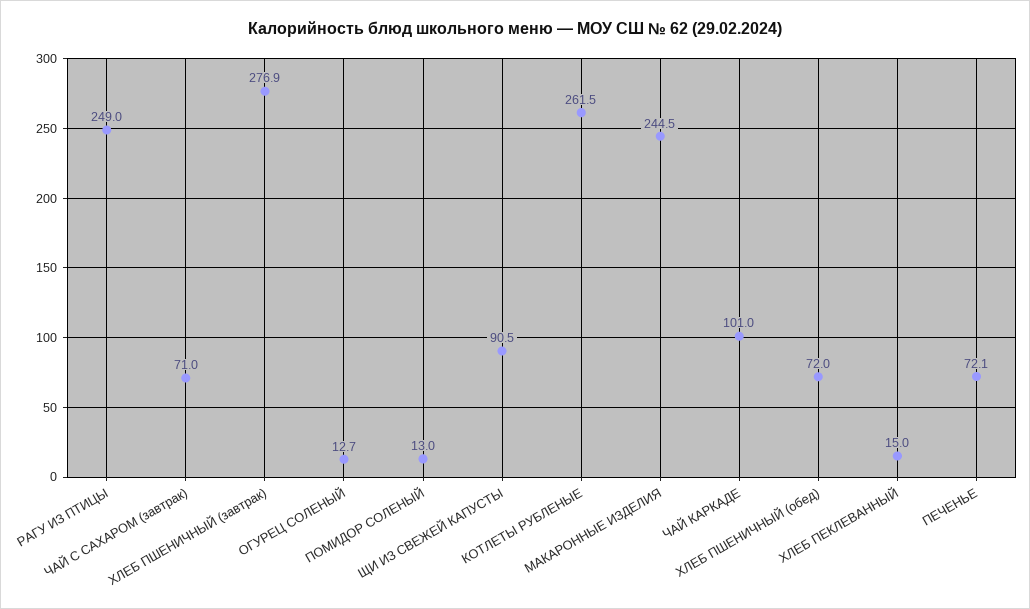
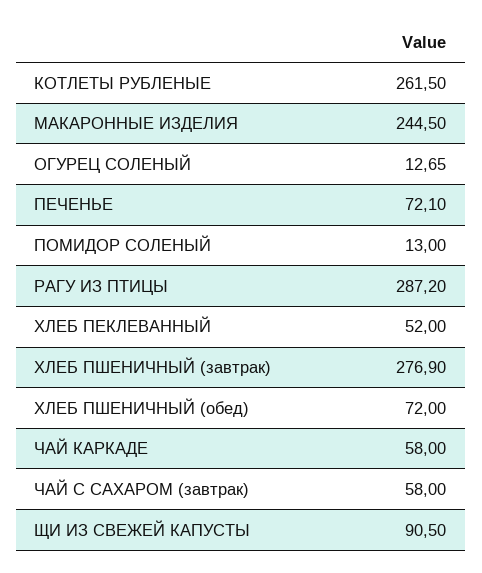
РАГУ ИЗ ПТИЦЫ: 249 -> 287.2
ЧАЙ С САХАРОМ (завтрак): 71 -> 58
ЧАЙ КАРКАДЕ: 101 -> 58
ХЛЕБ ПЕКЛЕВАННЫЙ: 15 -> 52

